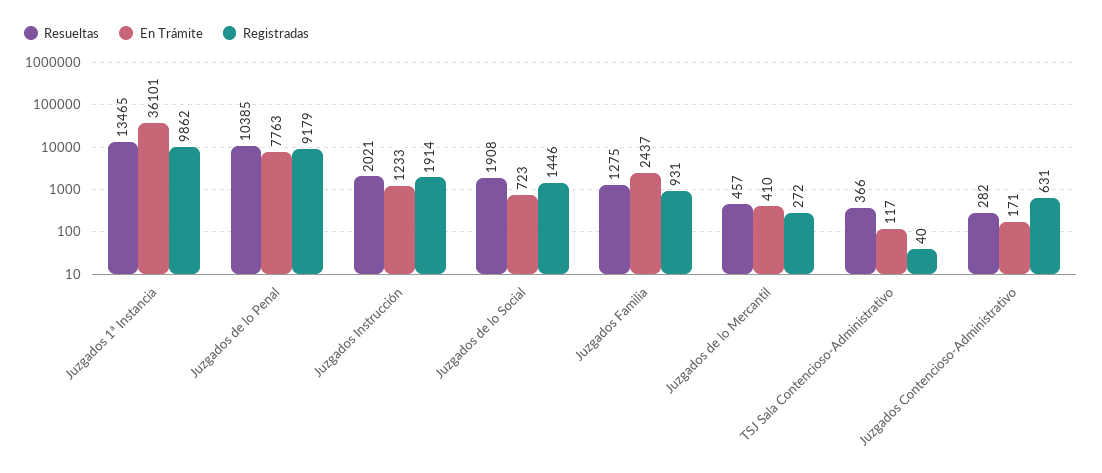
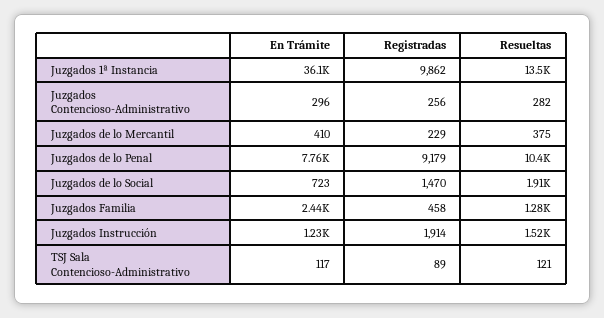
Resueltas, Juzgados Instrucción: 2021 -> 1520
Registradas, Juzgados de lo Social: 1446 -> 1470
Registradas, Juzgados Familia: 931 -> 458
Resueltas, Juzgados de lo Mercantil: 457 -> 375
Registradas, Juzgados de lo Mercantil: 272 -> 229
Resueltas, TSJ Sala Contencioso-Administrativo: 366 -> 121
Registradas, TSJ Sala Contencioso-Administrativo: 40 -> 89
En Trámite, Juzgados Contencioso-Administrativo: 171 -> 296
Registradas, Juzgados Contencioso-Administrativo: 631 -> 256

